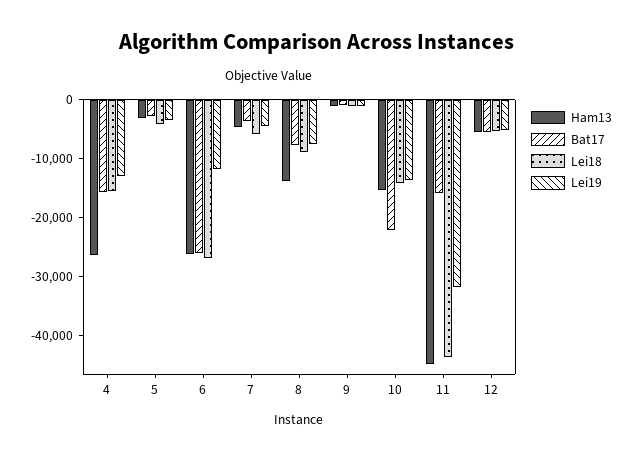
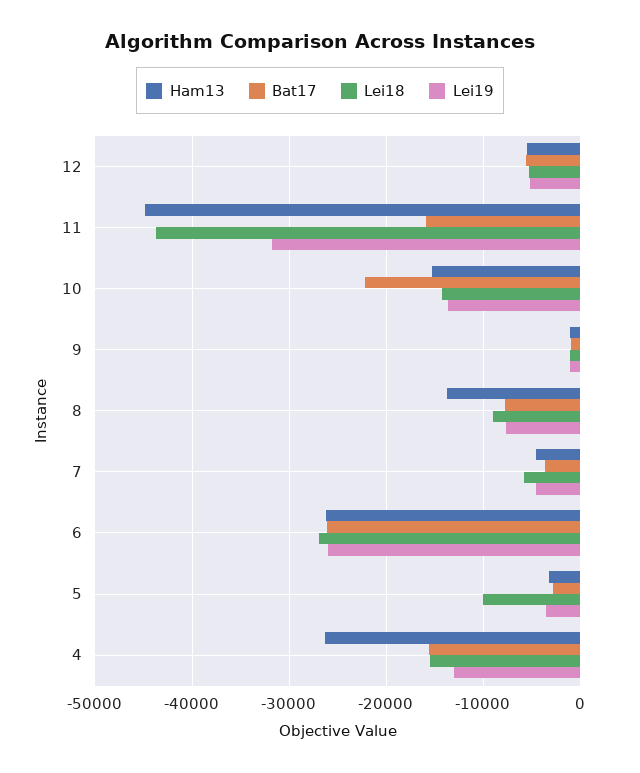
Lei18, 5: -4000 -> -10000
Lei19, 6: -12000 -> -26000

